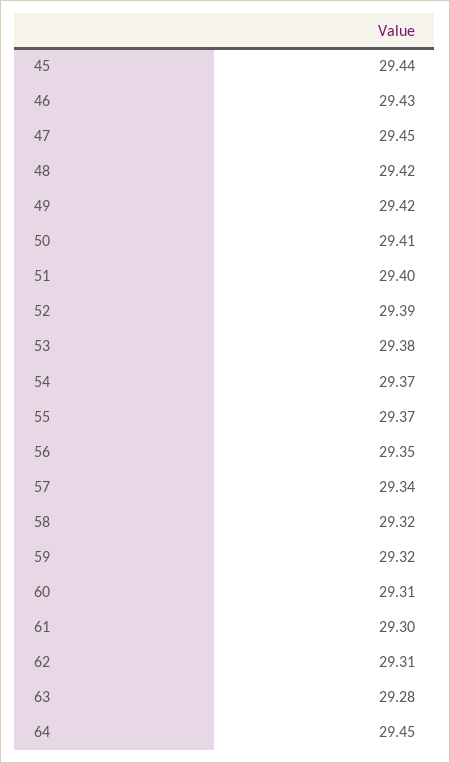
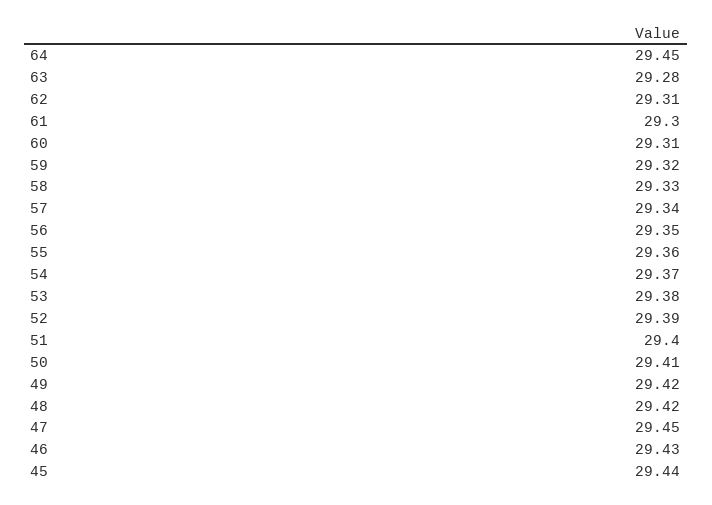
55: 29.37 -> 29.36
58: 29.32 -> 29.33

